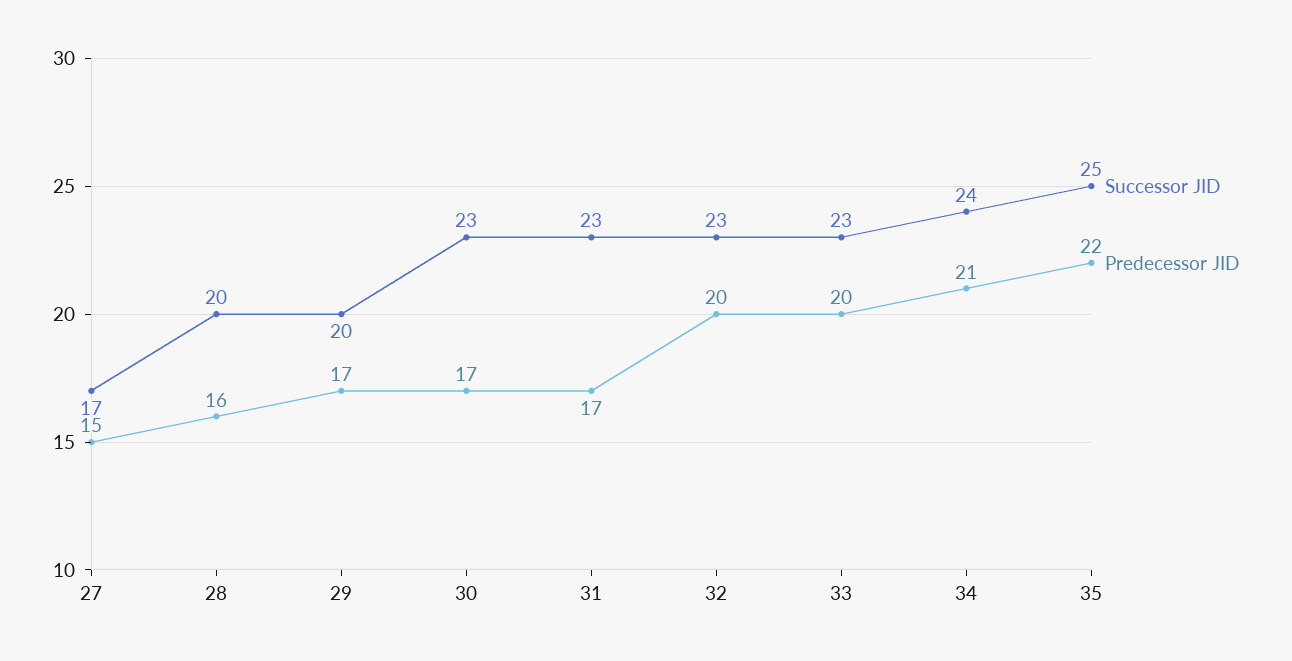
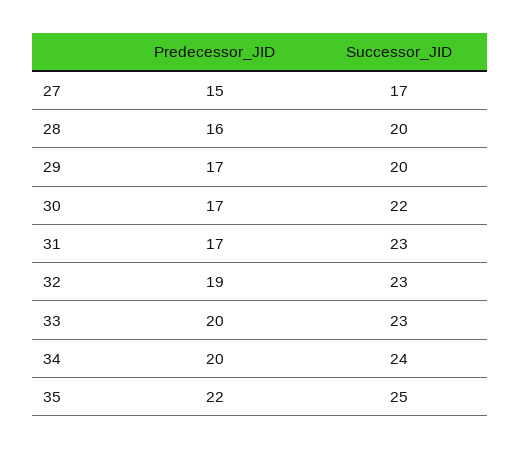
Successor JID, 30: 23 -> 22
Predecessor JID, 32: 20 -> 19
Predecessor JID, 34: 21 -> 20

